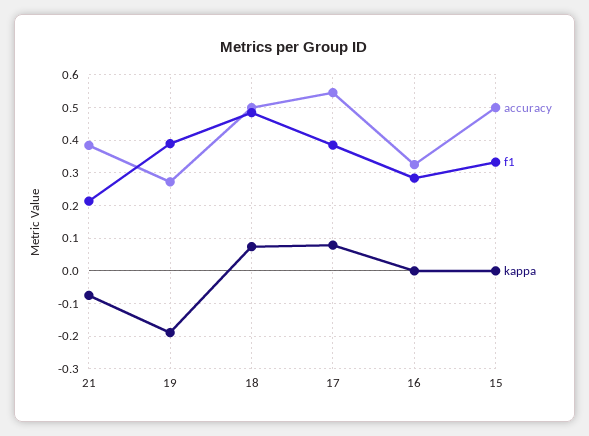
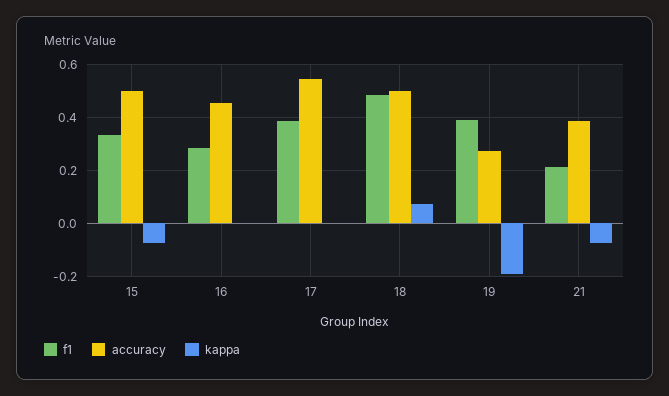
kappa, 17: 0.08 -> 0
accuracy, 16: 0.32 -> 0.45
kappa, 15: 0 -> -0.075

